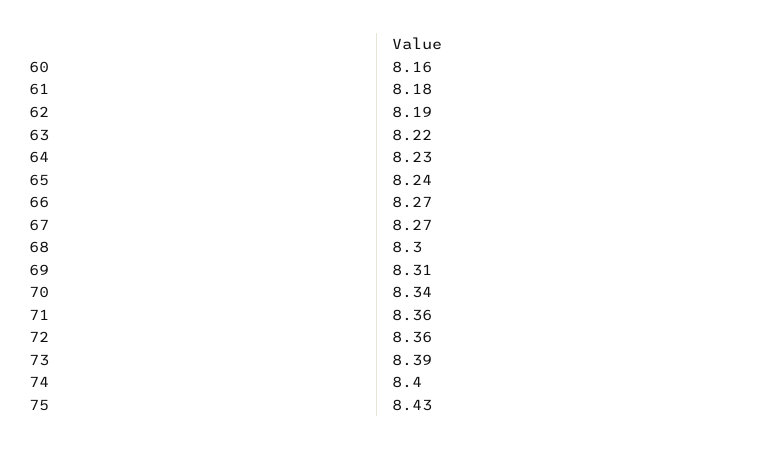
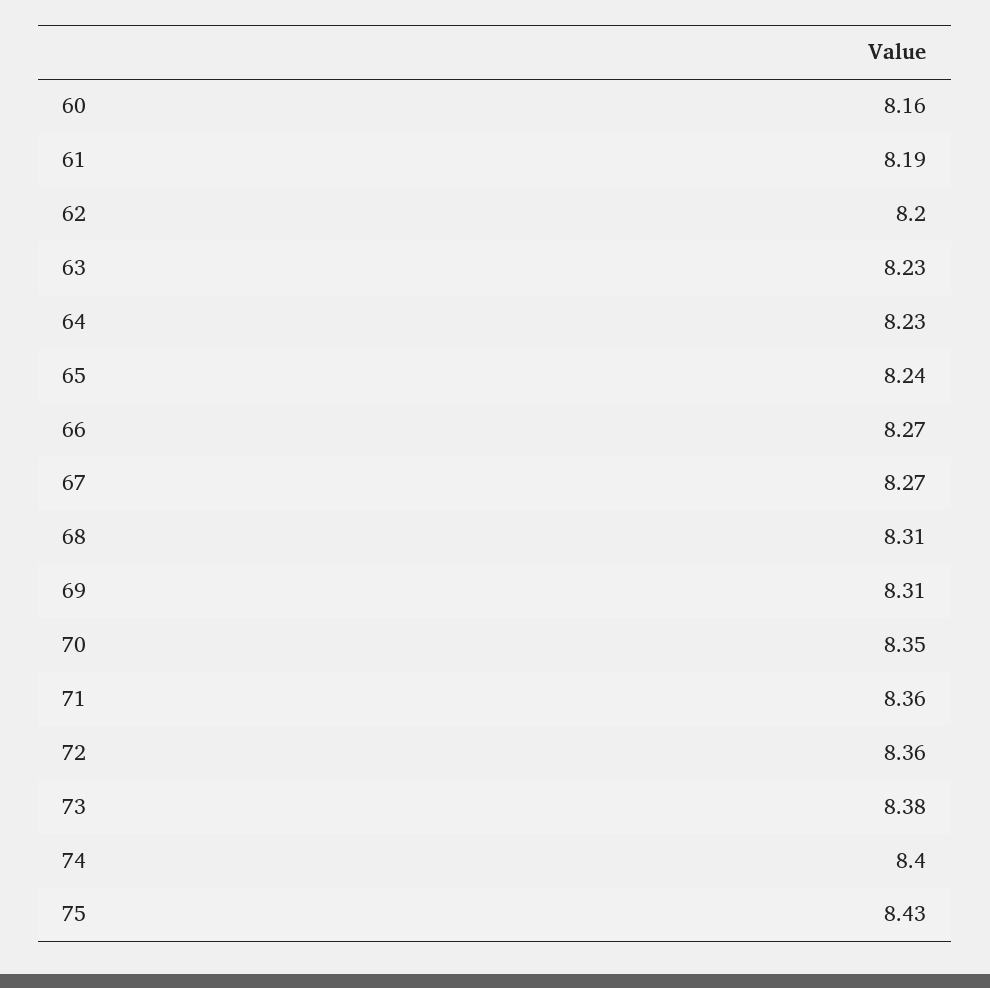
61: 8.18 -> 8.19
62: 8.19 -> 8.2
63: 8.22 -> 8.23
68: 8.3 -> 8.31
70: 8.34 -> 8.35
73: 8.39 -> 8.38

